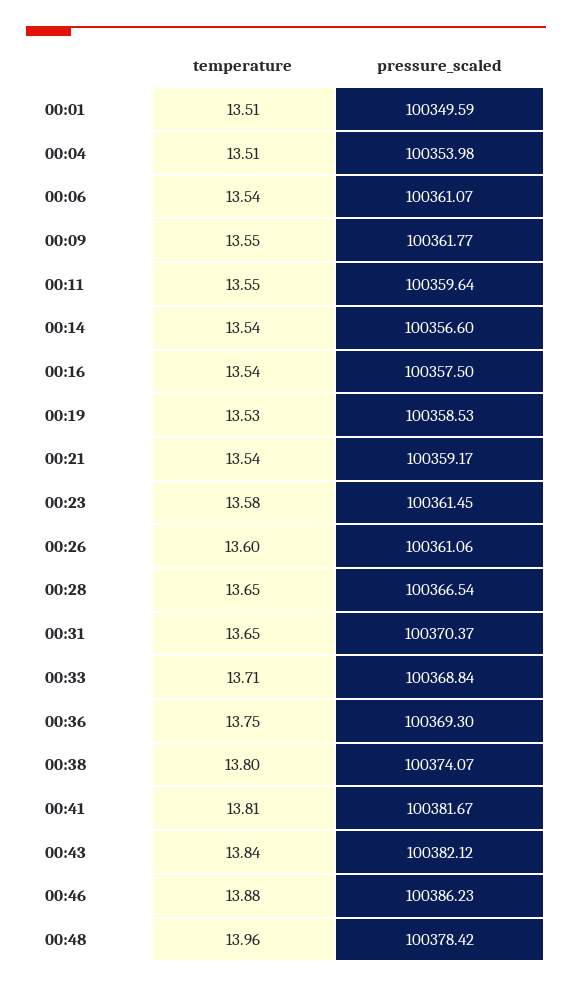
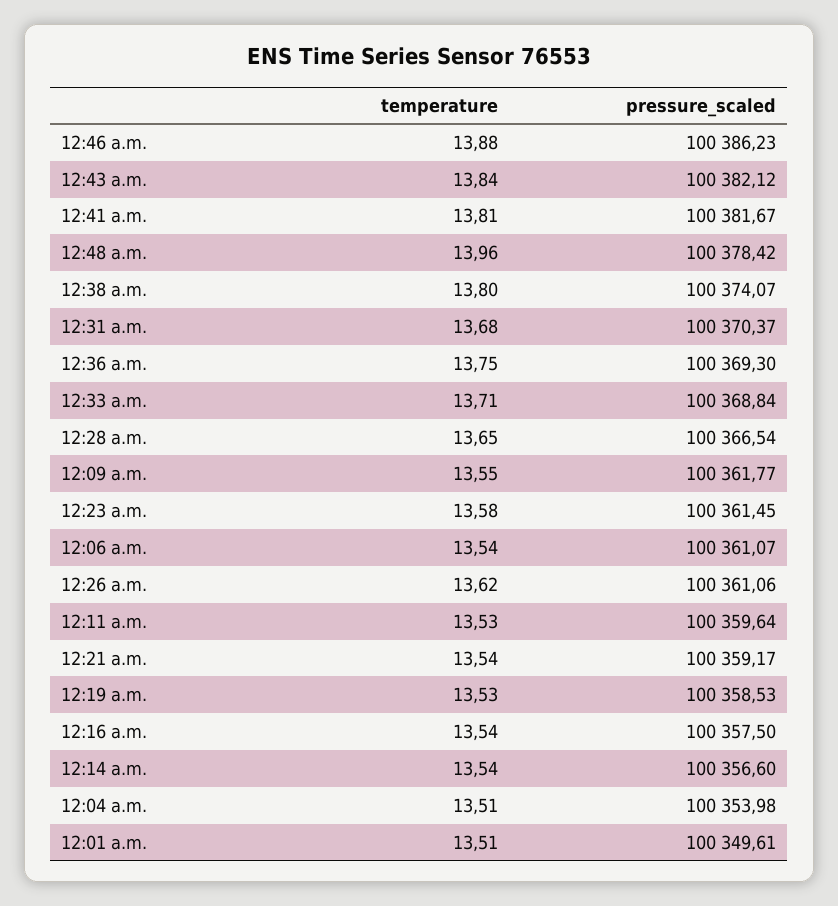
pressure_scaled, 00:01: 100349.59 -> 100349.61
temperature, 00:11: 13.55 -> 13.53
temperature, 00:26: 13.6 -> 13.62
temperature, 00:31: 13.65 -> 13.68

